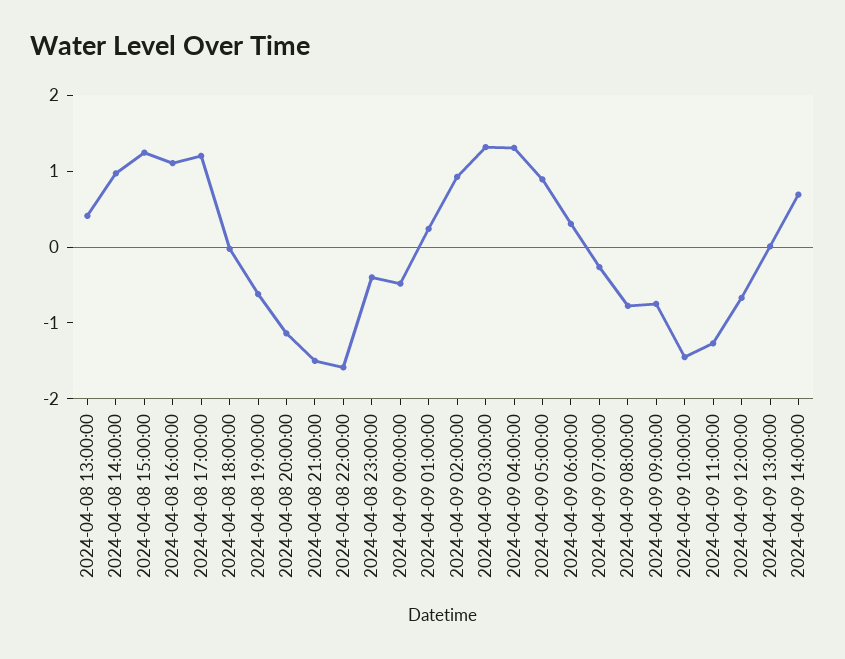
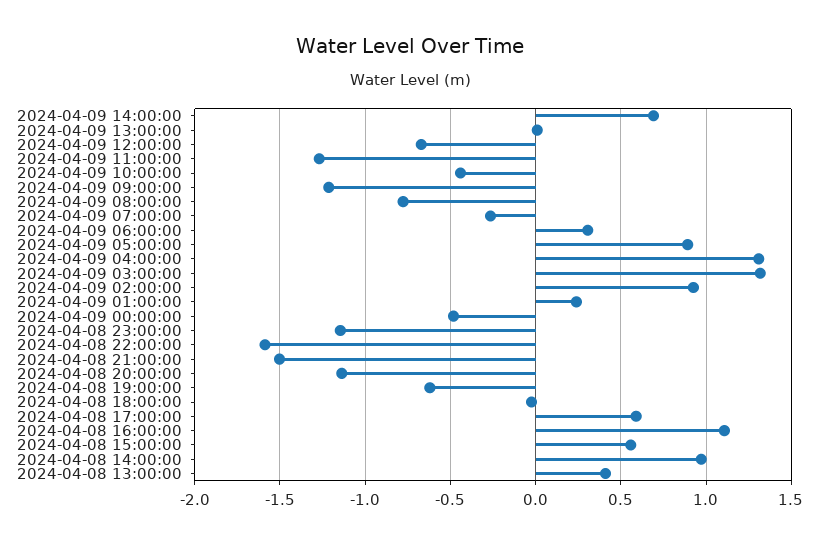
2024-04-08 15:00:00: 1.2 -> 0.55
2024-04-08 17:00:00: 1.2 -> 0.6
2024-04-08 23:00:00: -0.4 -> -1.15
2024-04-09 09:00:00: -0.8 -> -1.2
2024-04-09 10:00:00: -1.4 -> -0.45

